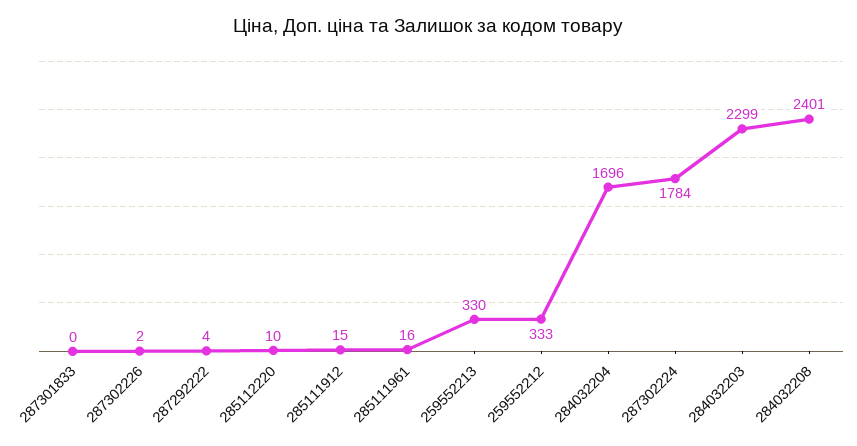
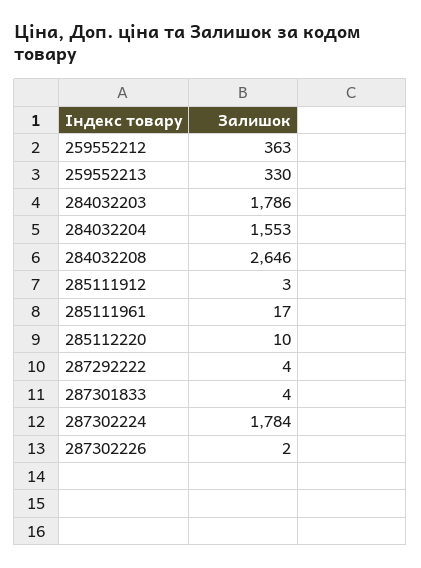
287301833: 0 -> 4
285111912: 15 -> 3
285111961: 16 -> 17
259552212: 333 -> 363
284032204: 1696 -> 1553
284032203: 2299 -> 1786
284032208: 2401 -> 2646

